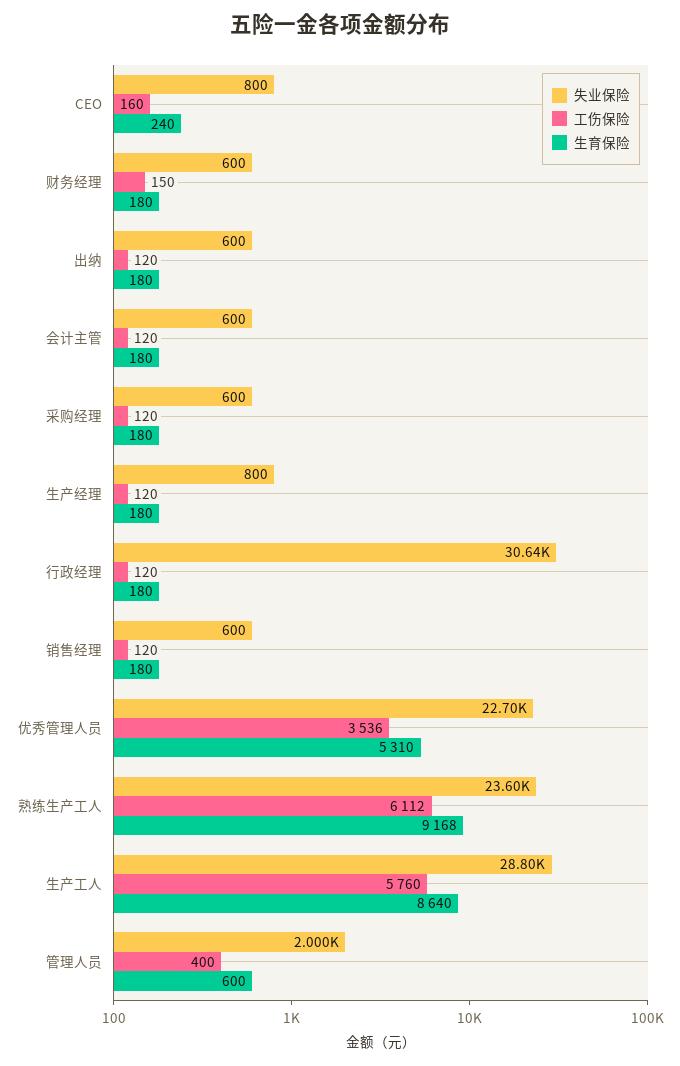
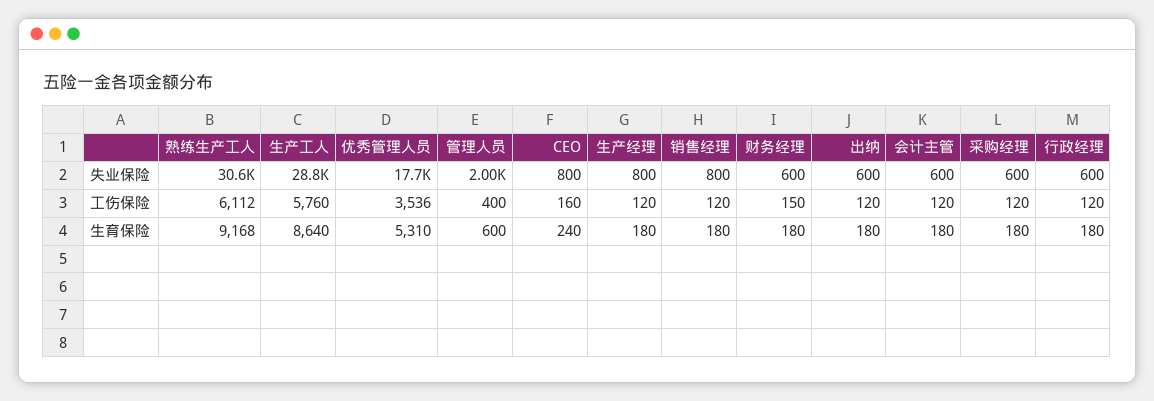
失业保险, 行政经理: 30640 -> 600
失业保险, 销售经理: 600 -> 800
失业保险, 优秀管理人员: 22700 -> 17700
失业保险, 熟练生产工人: 23600 -> 30600

